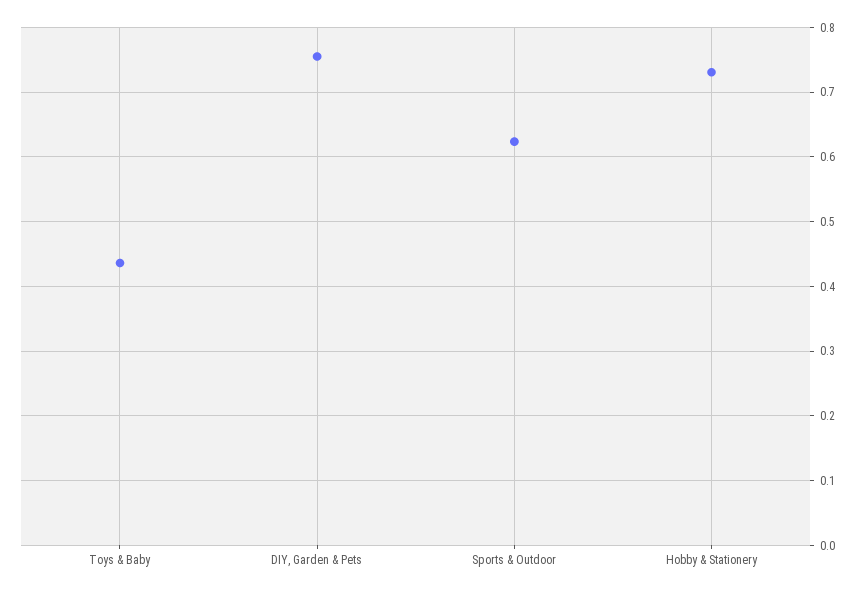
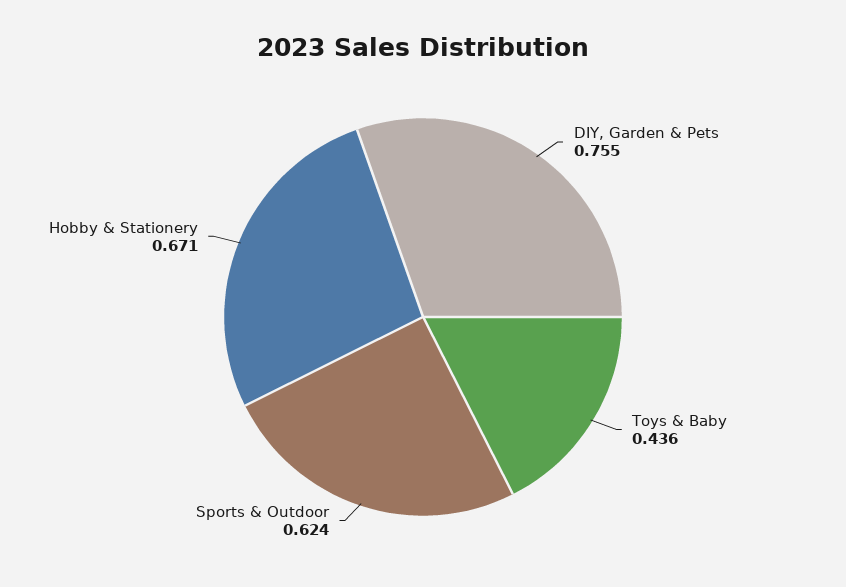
Hobby & Stationery: 0.73 -> 0.671

